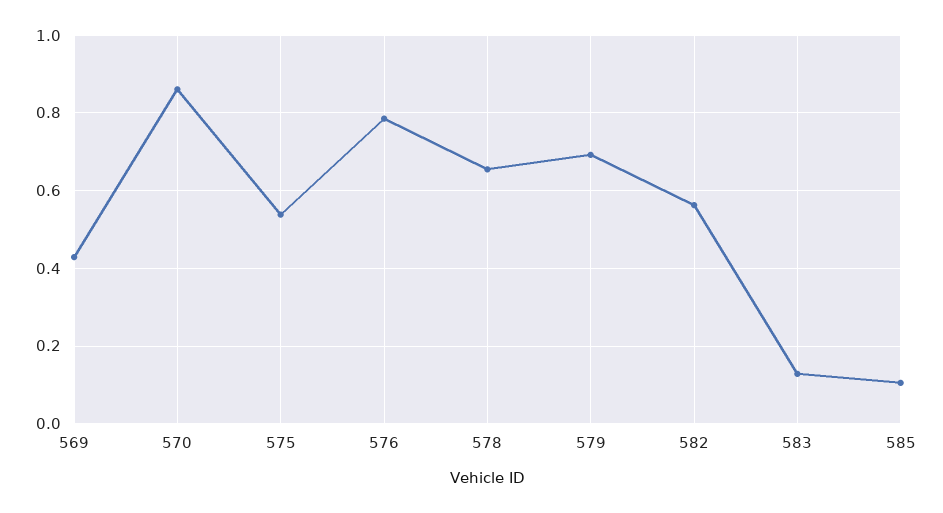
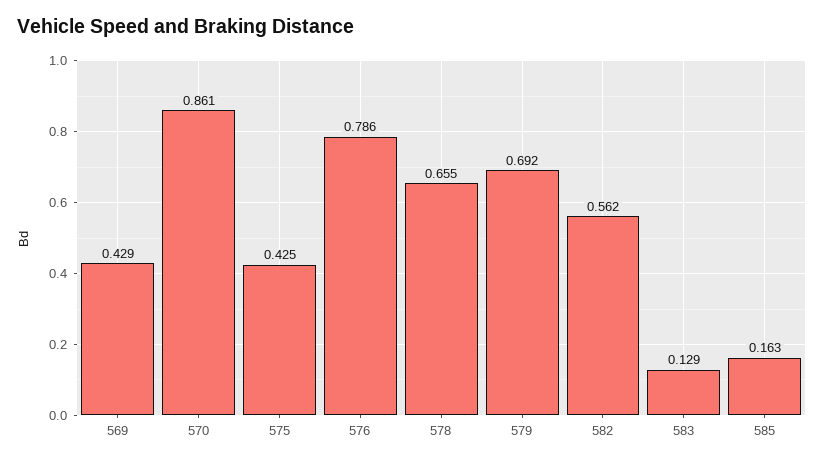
575: 0.54 -> 0.425
585: 0.1 -> 0.163

